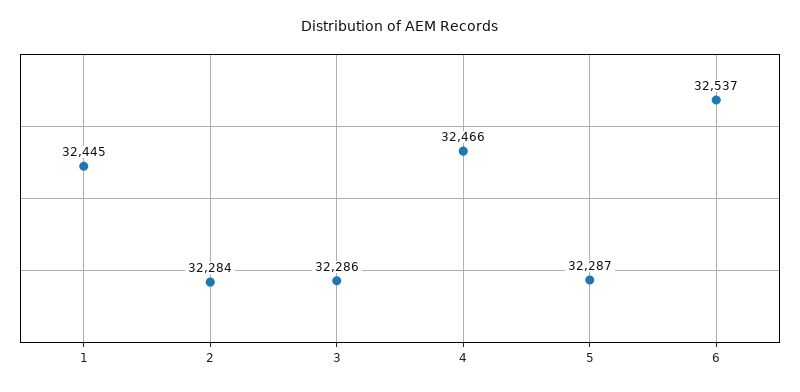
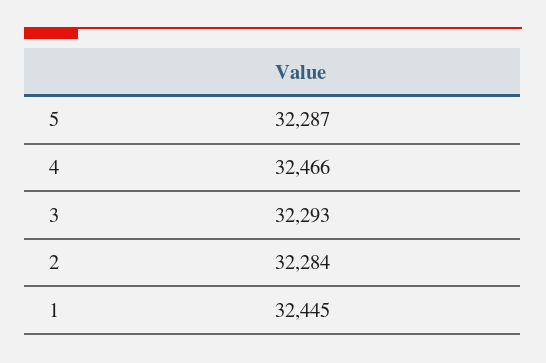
3: 32286 -> 32293
6: 32537 -> none

